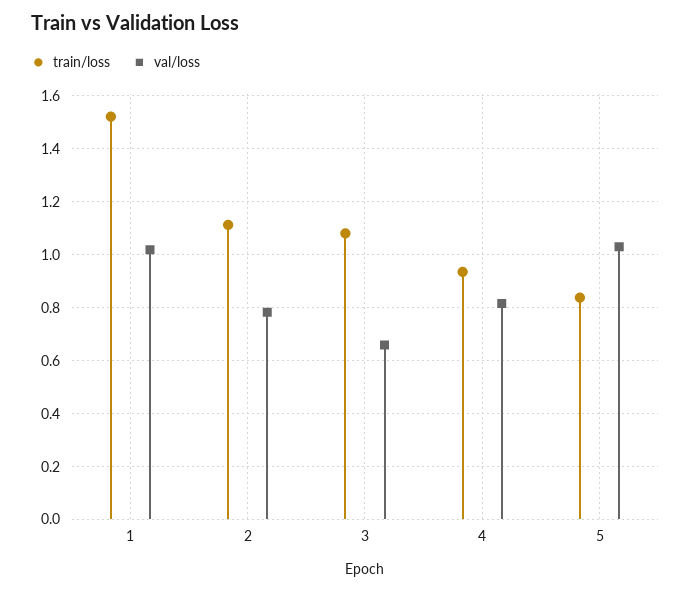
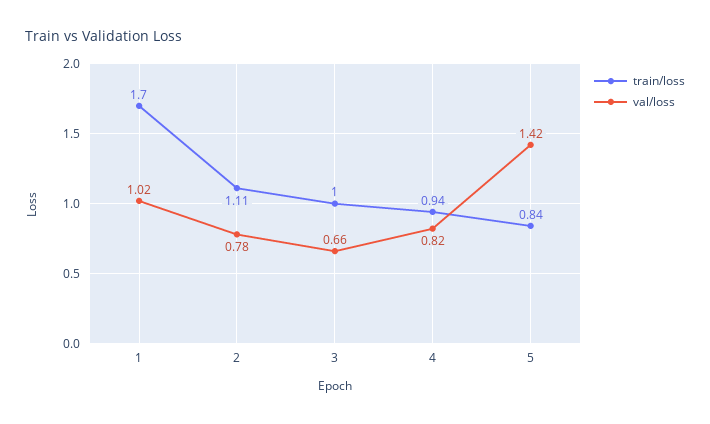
train/loss, 1: 1.525 -> 1.7
train/loss, 3: 1.075 -> 1
val/loss, 5: 1.025 -> 1.42

